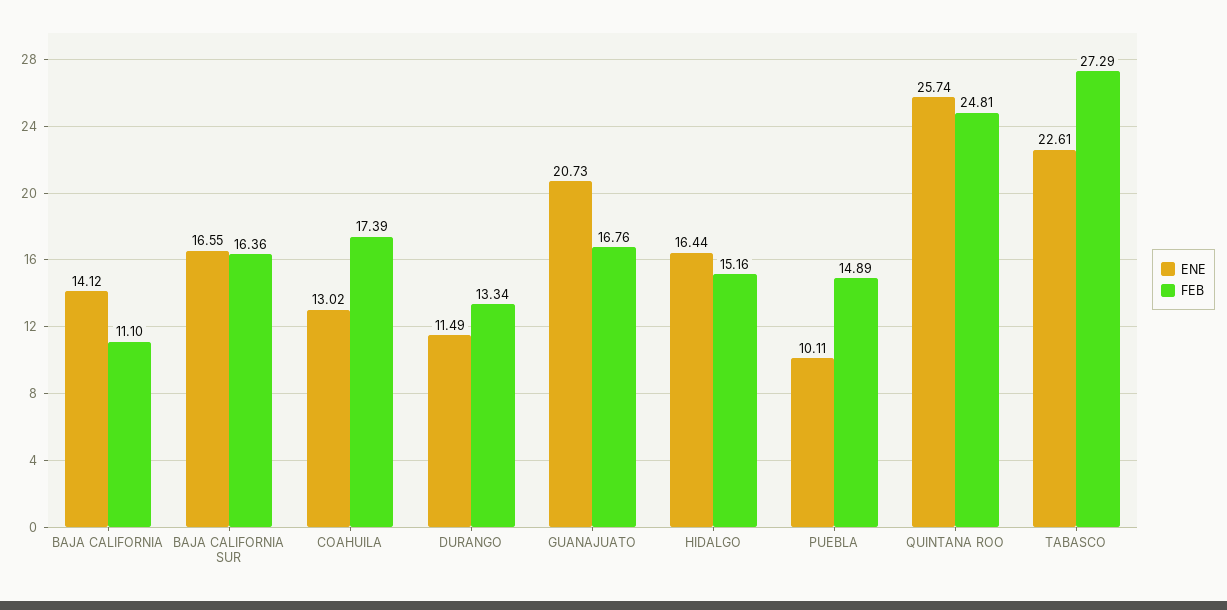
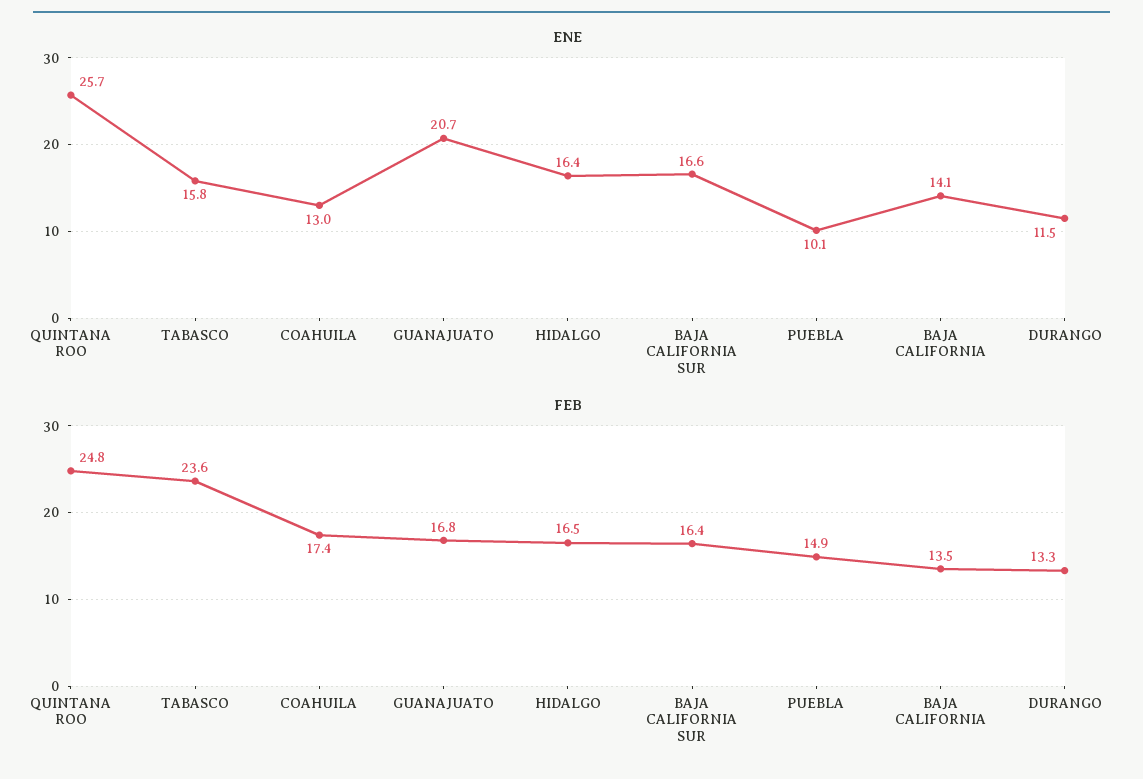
FEB, BAJA CALIFORNIA: 11.1 -> 13.5
FEB, HIDALGO: 15.16 -> 16.5
ENE, TABASCO: 22.61 -> 15.8
FEB, TABASCO: 27.29 -> 23.6

